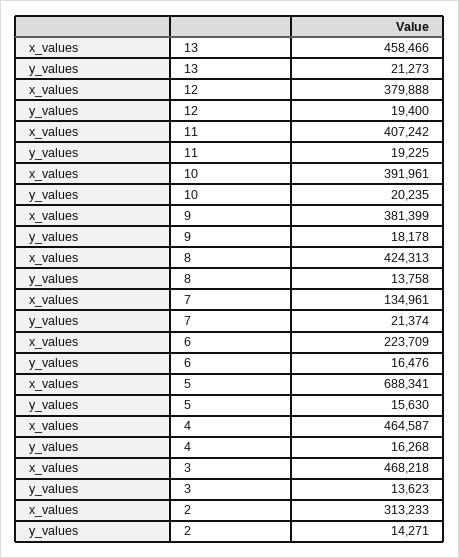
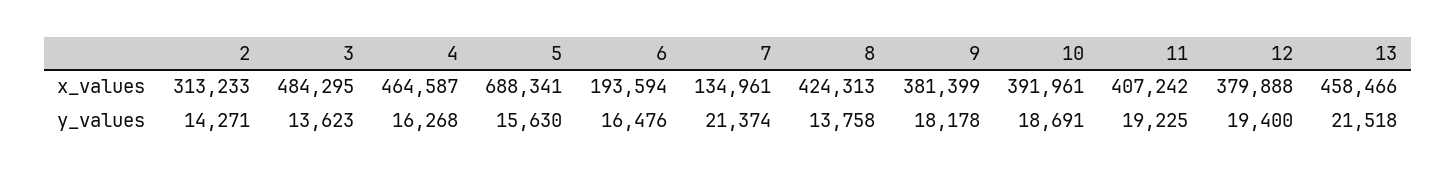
y_values, 13: 21273 -> 21518
y_values, 10: 20235 -> 18691
x_values, 6: 223709 -> 193594
x_values, 3: 468218 -> 484295

